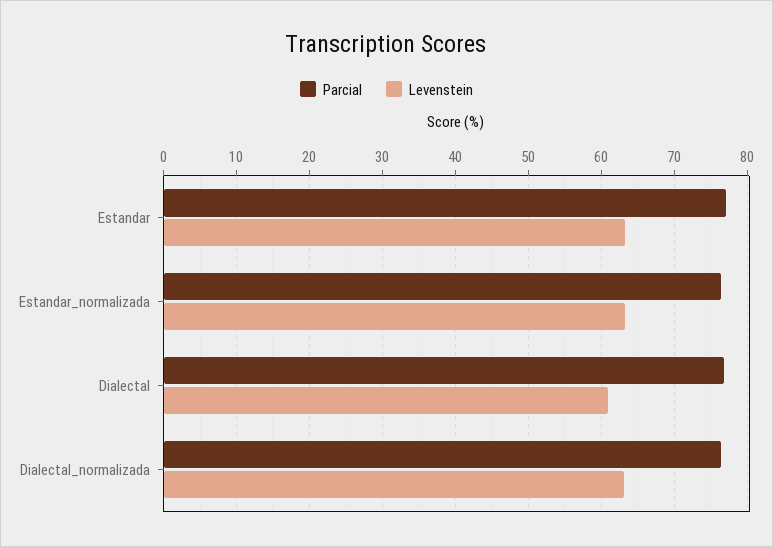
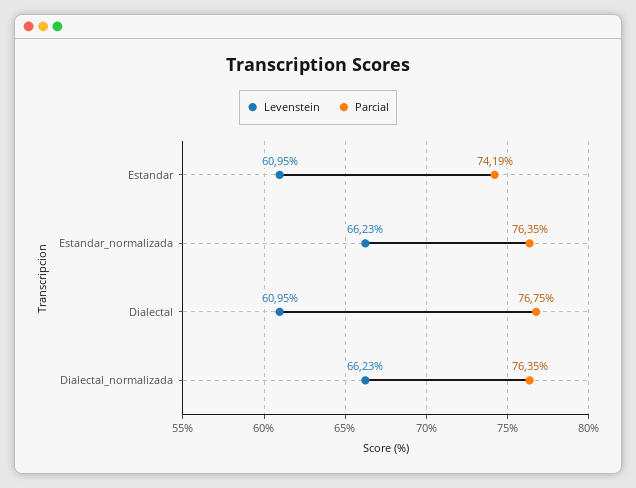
Parcial, Estandar: 77 -> 74.19
Levenstein, Estandar: 63 -> 60.95
Levenstein, Estandar_normalizada: 63 -> 66.23
Levenstein, Dialectal_normalizada: 63 -> 66.23

